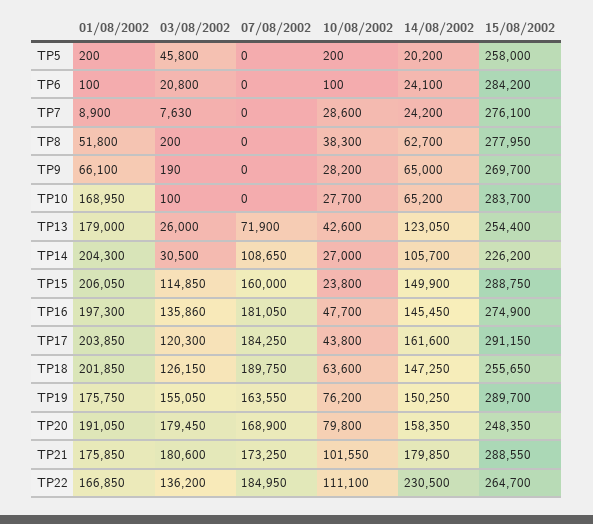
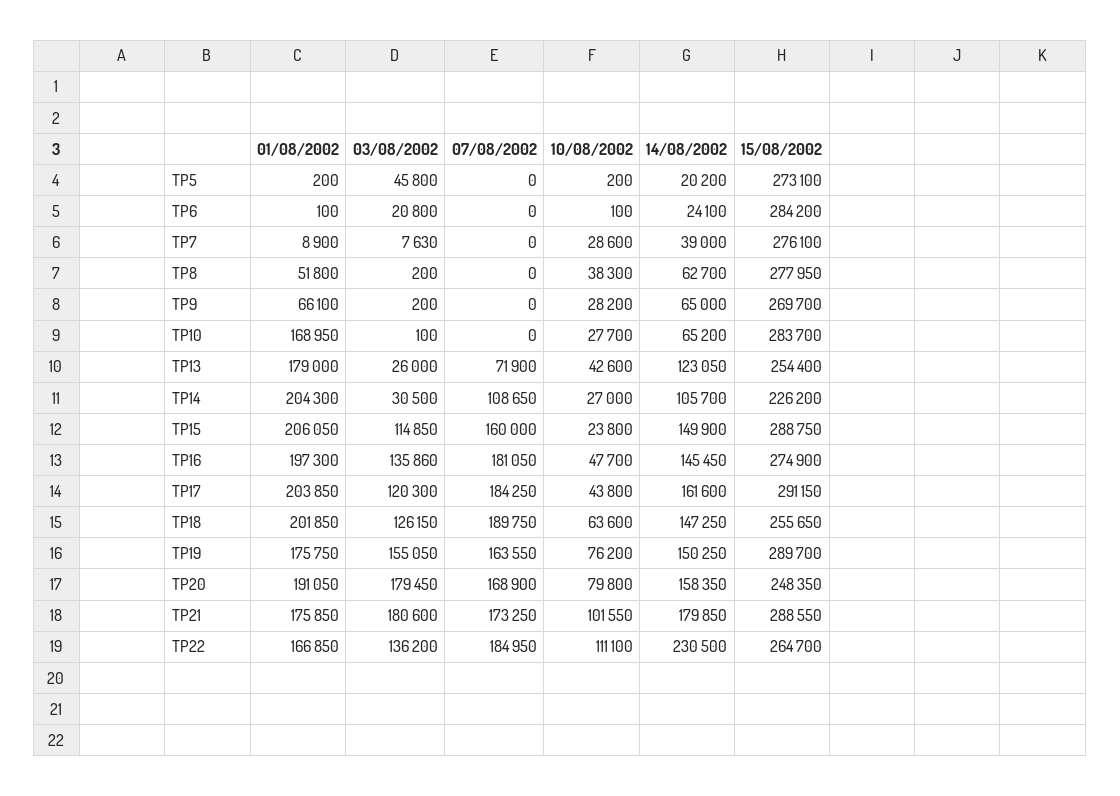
15/08/2002, TP5: 258000 -> 273100
14/08/2002, TP7: 24200 -> 39000
03/08/2002, TP9: 190 -> 200

